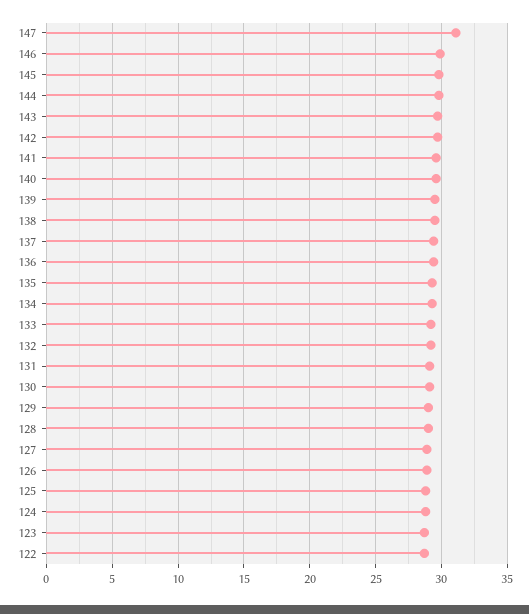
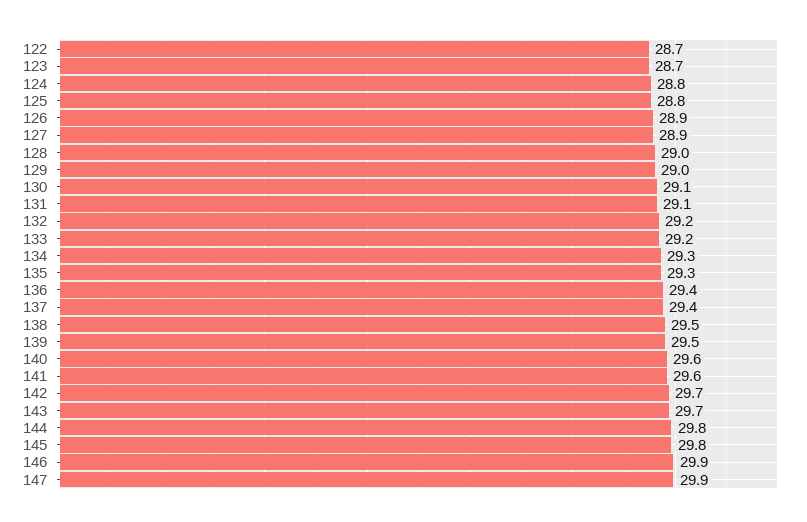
147: 31 -> 29.9

